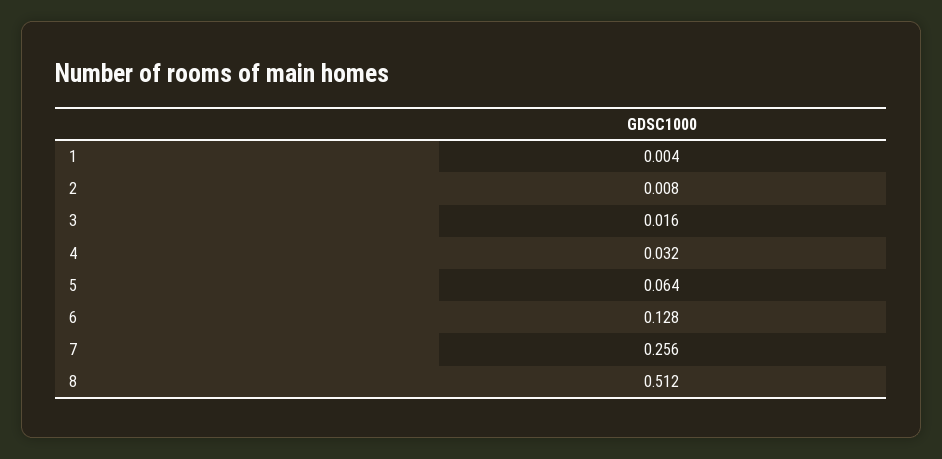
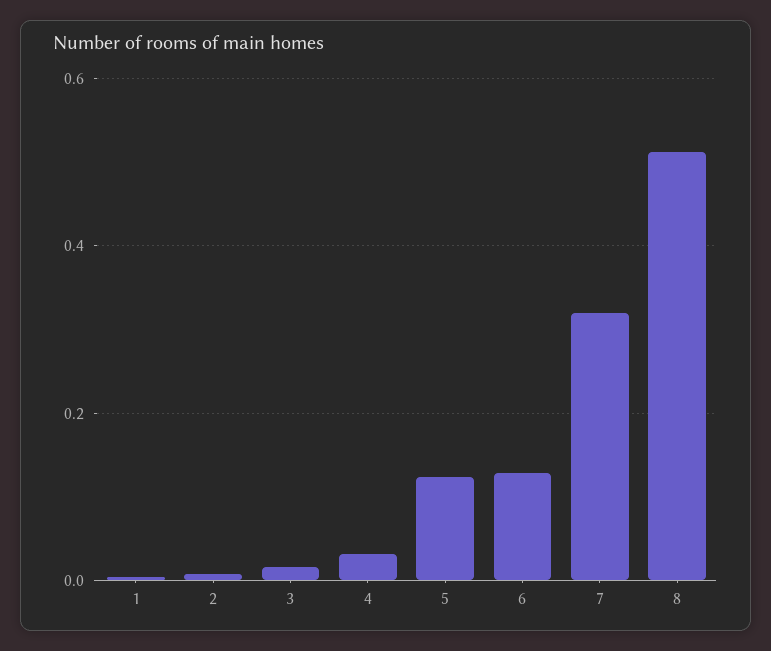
5: 0.064 -> 0.12
7: 0.256 -> 0.32

